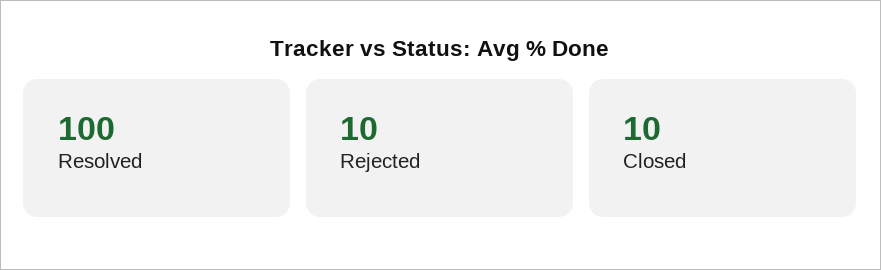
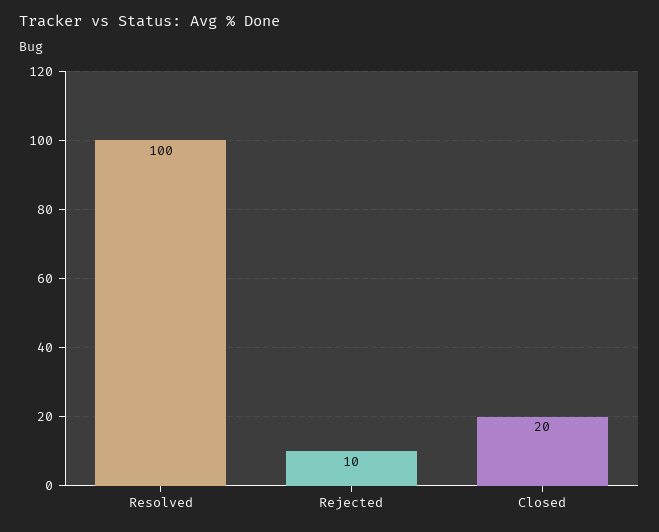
Closed: 10 -> 20

